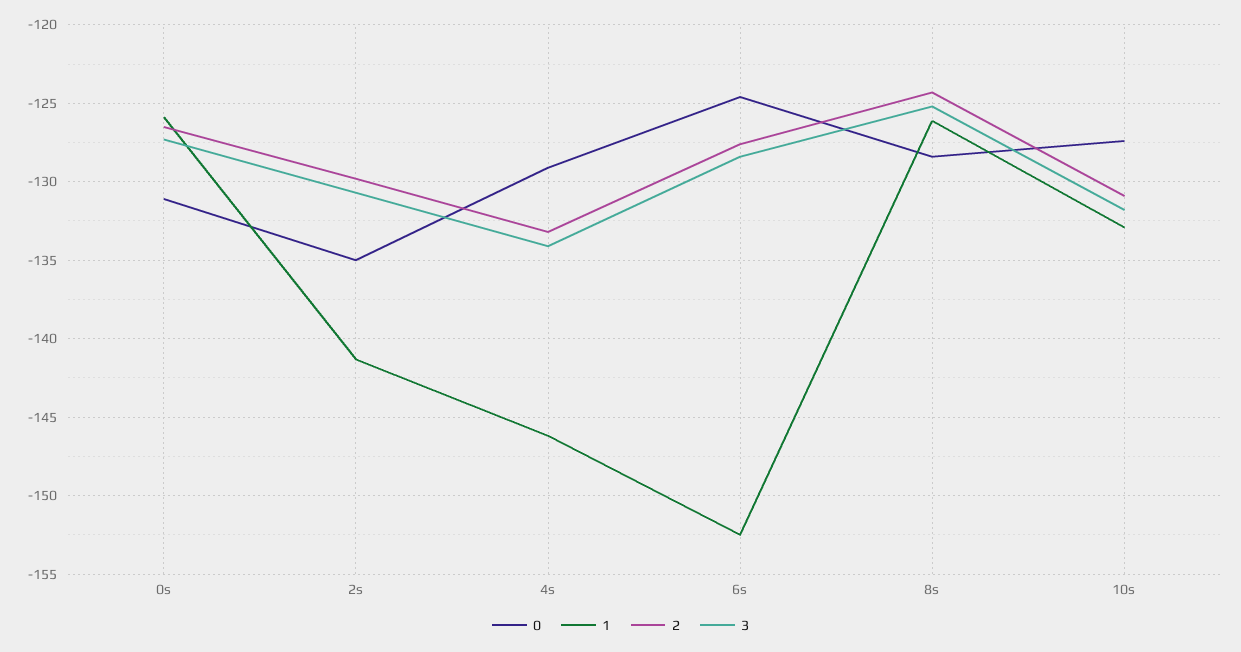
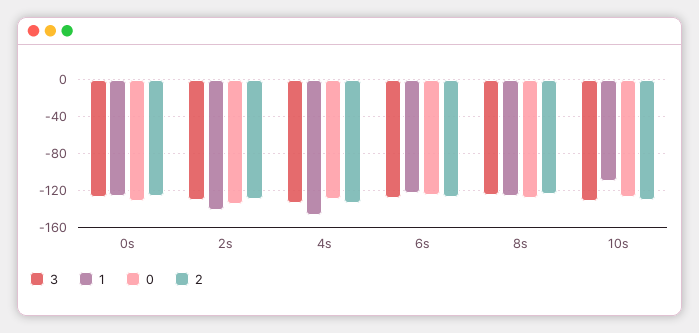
1, 6s: -152.5 -> -120
1, 10s: -133 -> -110

